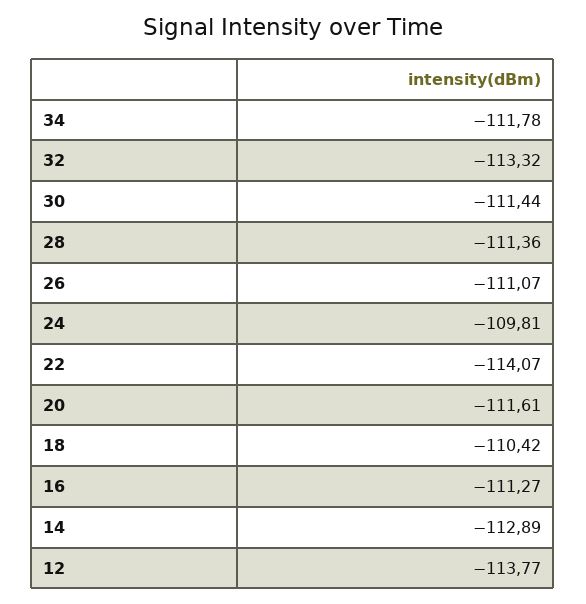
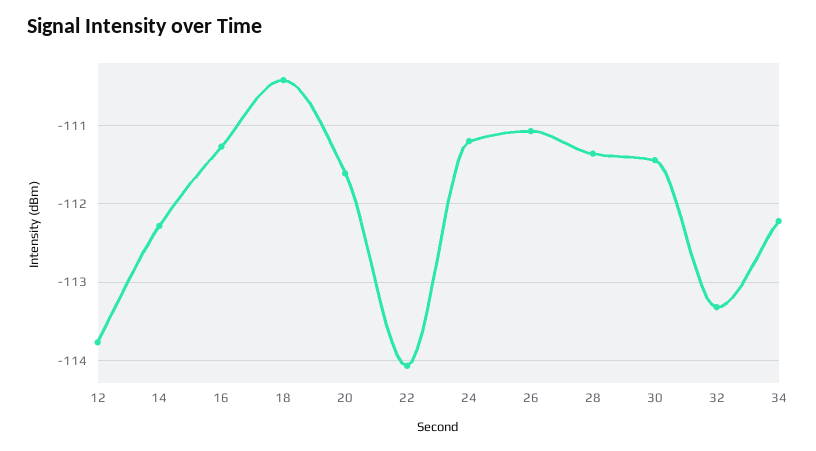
34: -111.78 -> -112.2
24: -109.81 -> -111.2
14: -112.89 -> -112.3

